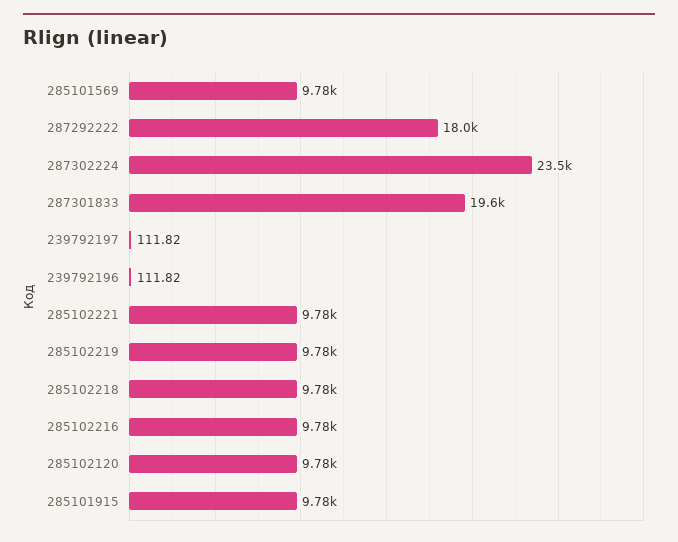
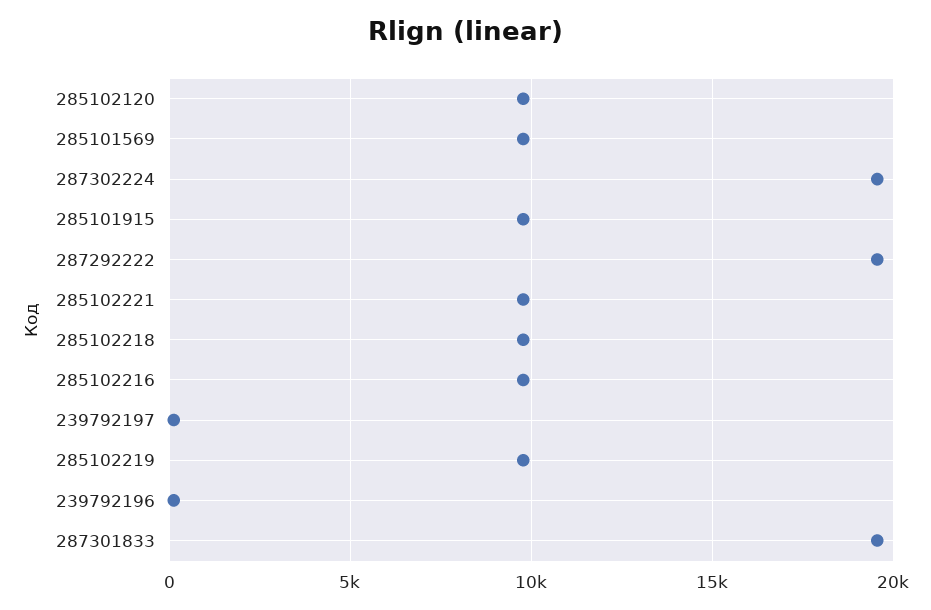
287292222: 18000 -> 19500
287302224: 23500 -> 19500

